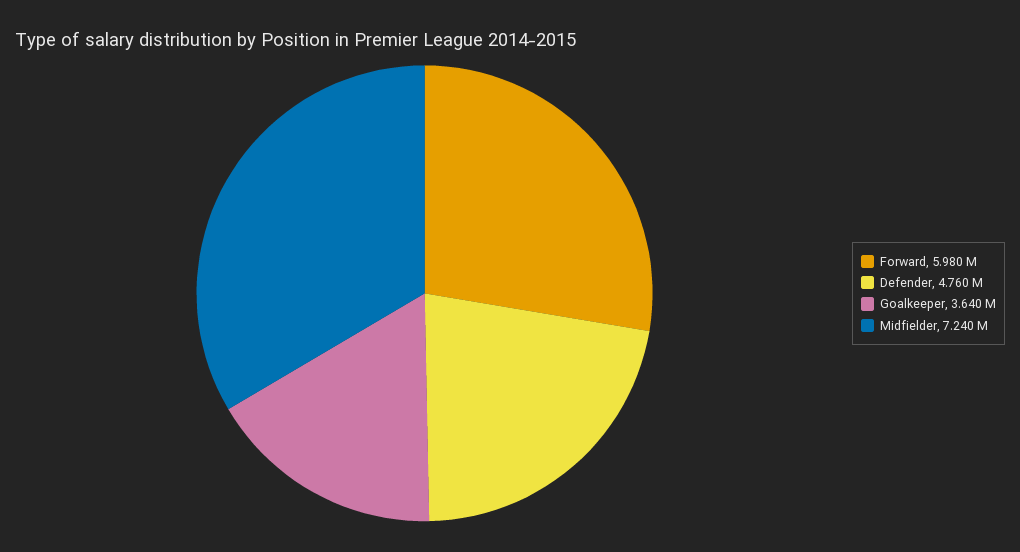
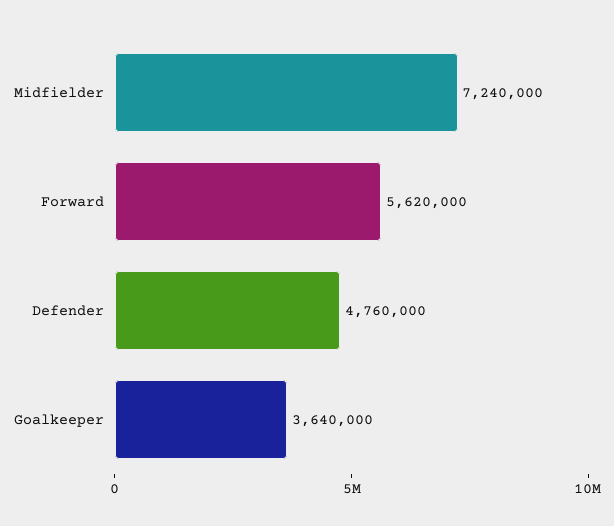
Forward: 5980000 -> 5620000

